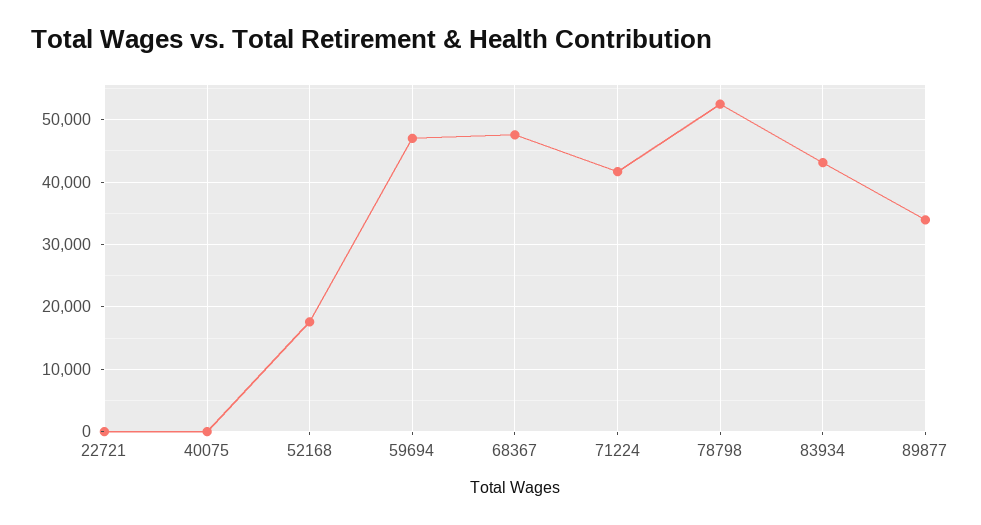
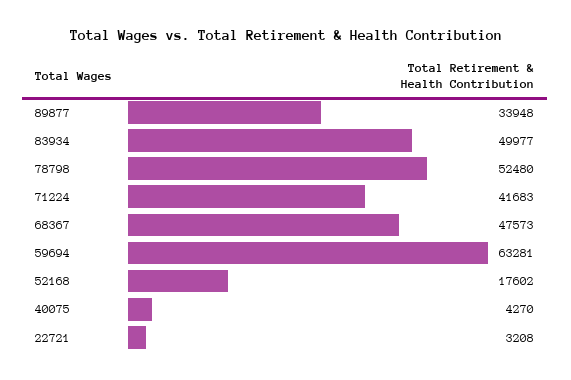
22721: 0 -> 3208
40075: 0 -> 4270
59694: 47000 -> 63281
83934: 43000 -> 49977

